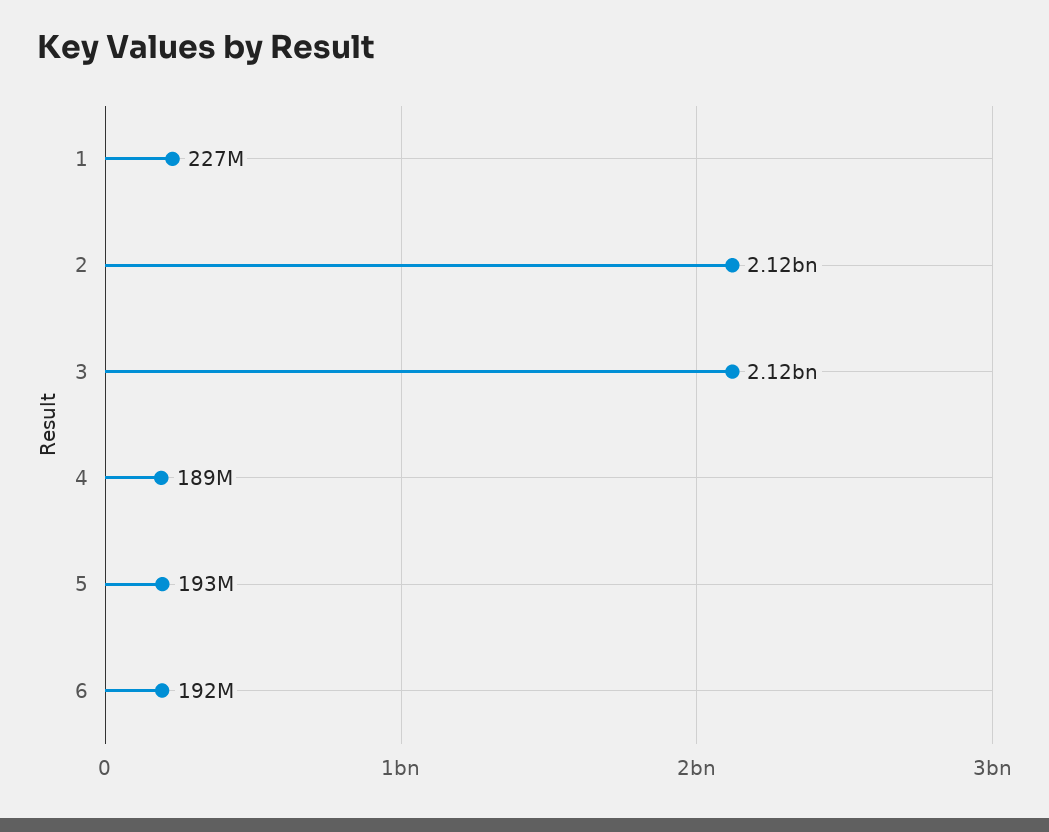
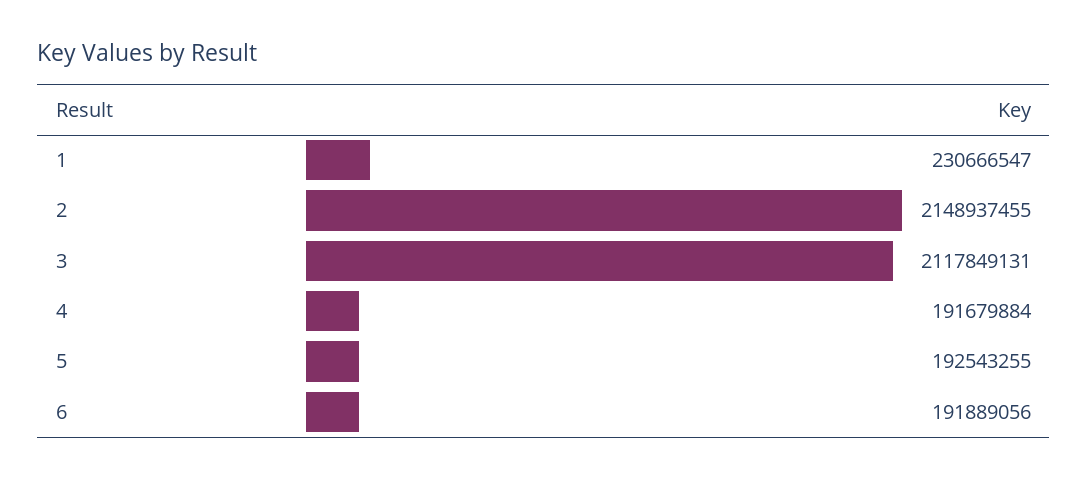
1: 227000000 -> 230666547
2: 2120000000 -> 2148937455
4: 189000000 -> 191679884

